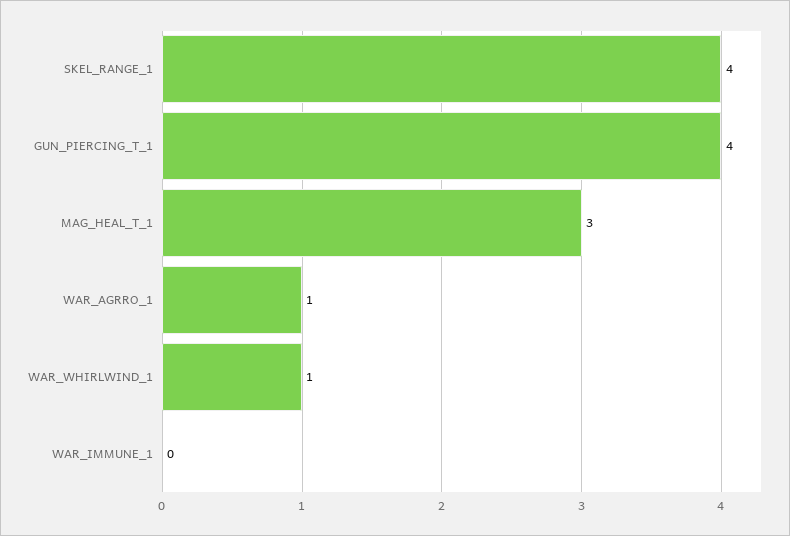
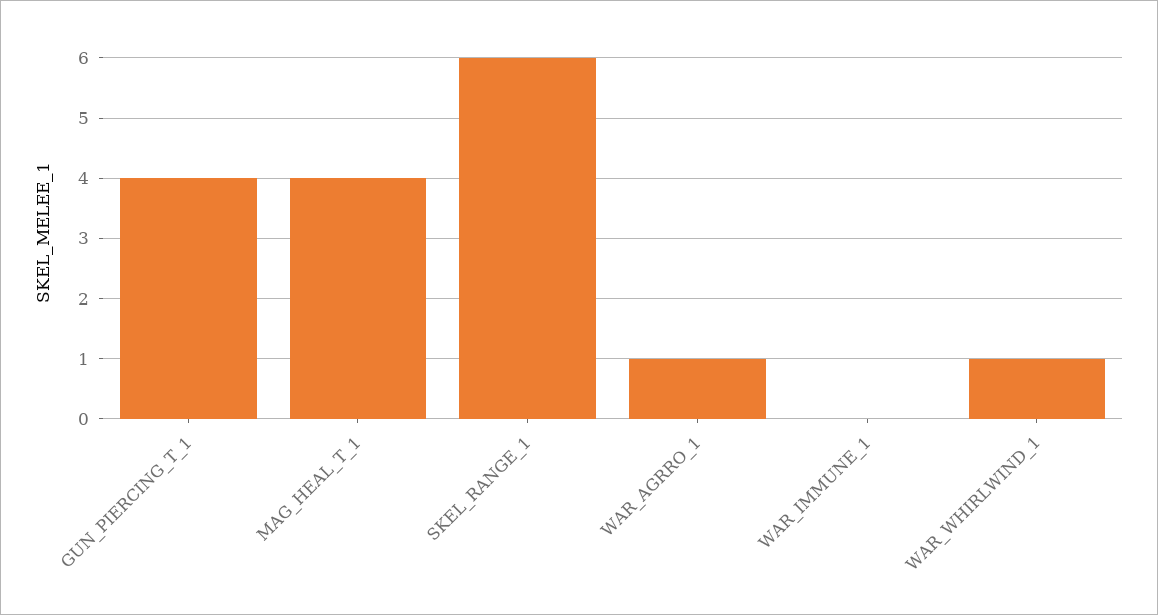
SKEL_RANGE_1: 4 -> 6
MAG_HEAL_T_1: 3 -> 4

